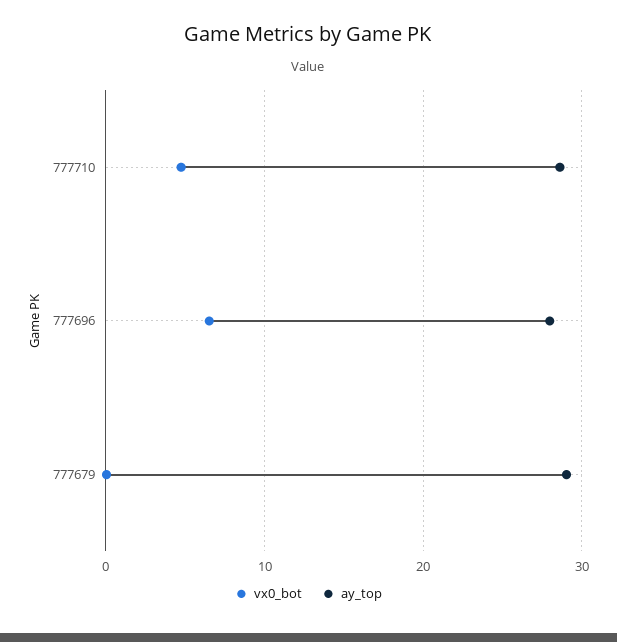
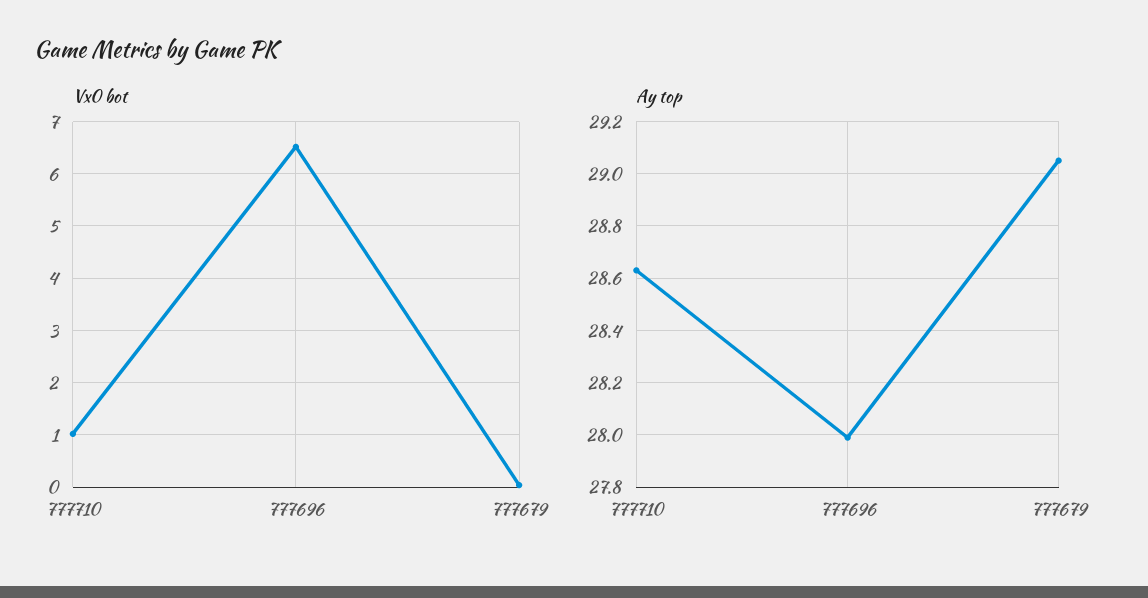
vx0_bot, 777710: 5 -> 1

